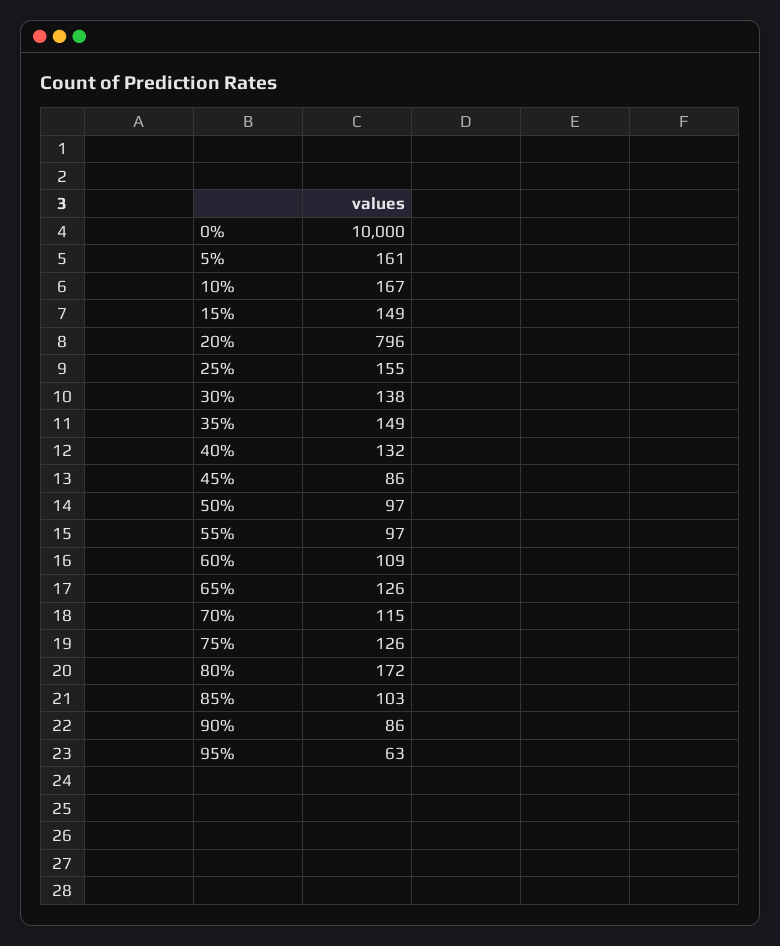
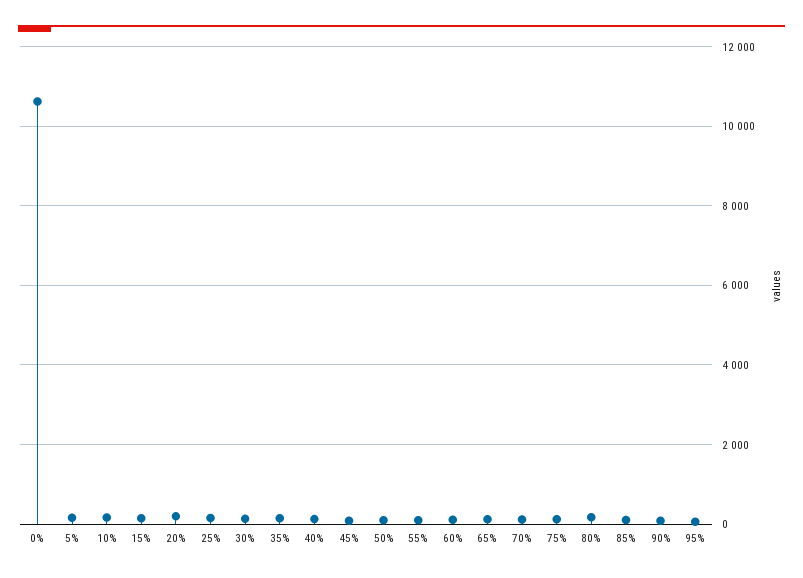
0%: 10000 -> 10600
20%: 796 -> 200

